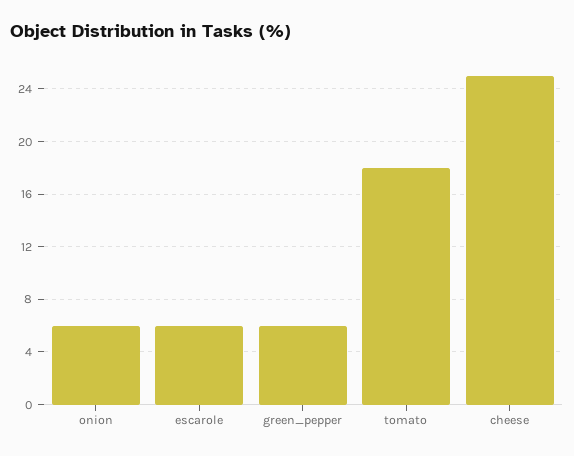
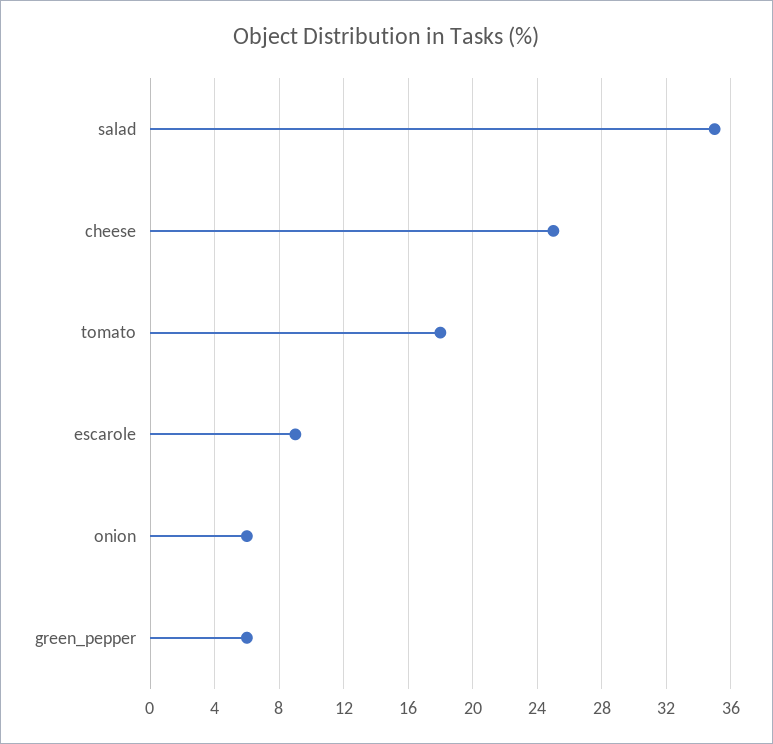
escarole: 6 -> 9
salad: none -> 35

